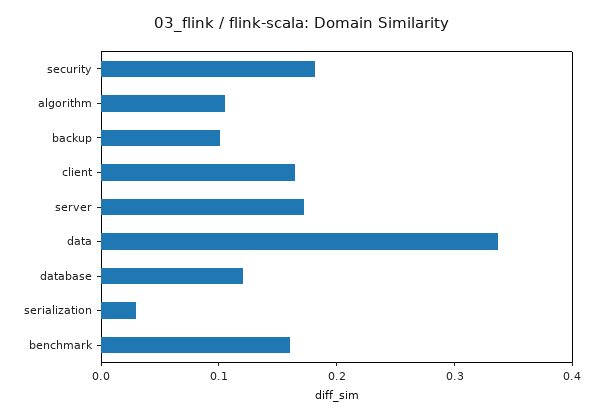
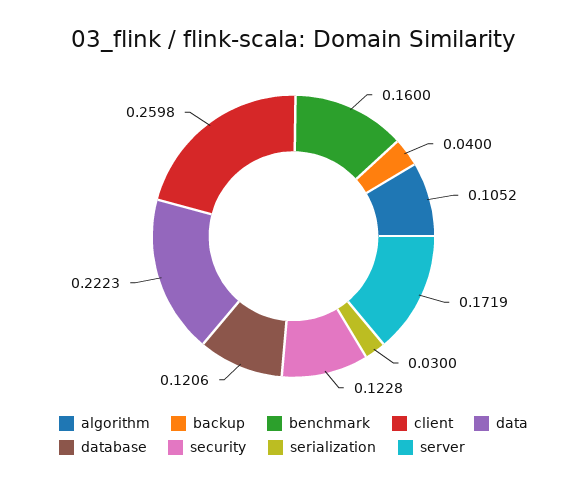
security: 0.18 -> 0.1228
backup: 0.1 -> 0.04
client: 0.16 -> 0.2598
data: 0.34 -> 0.2223

